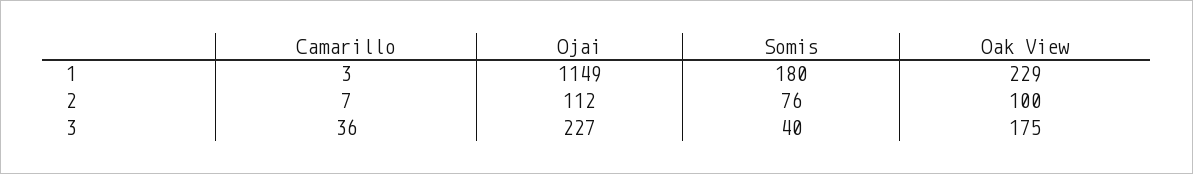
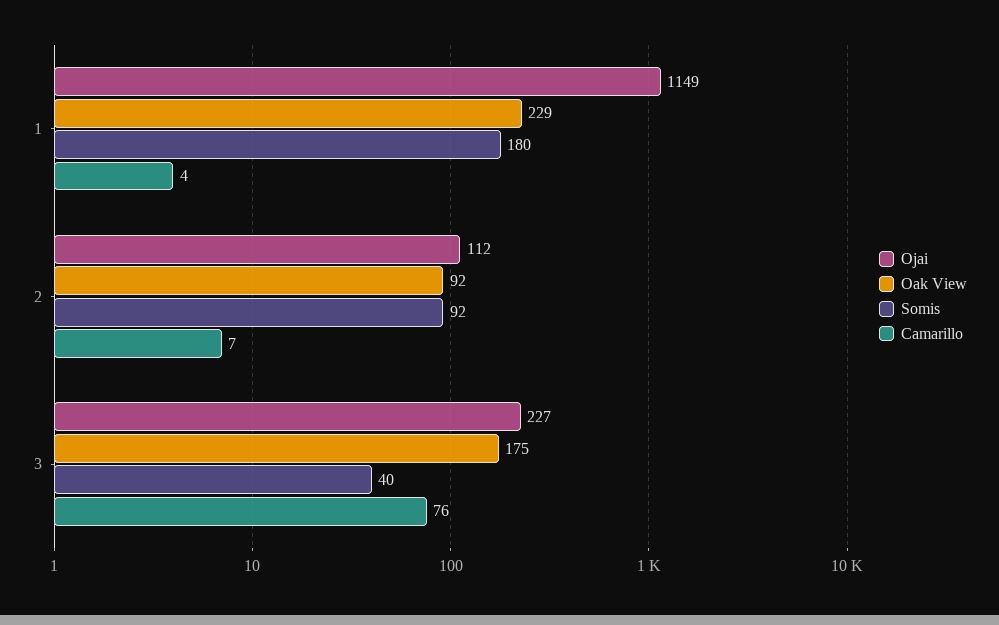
Camarillo, 1: 3 -> 4
Somis, 2: 76 -> 92
Oak View, 2: 100 -> 92
Camarillo, 3: 36 -> 76

